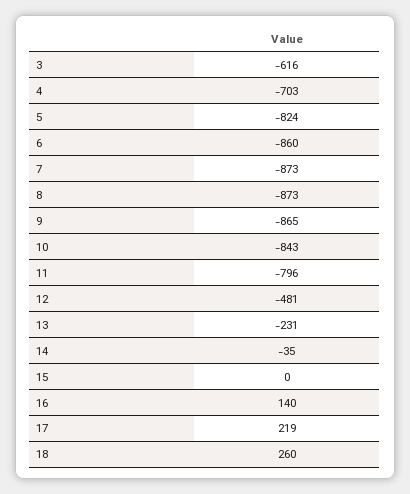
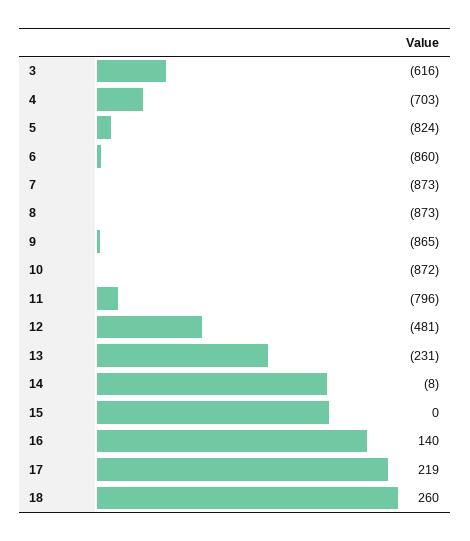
10: -843 -> -872
14: -35 -> -8

